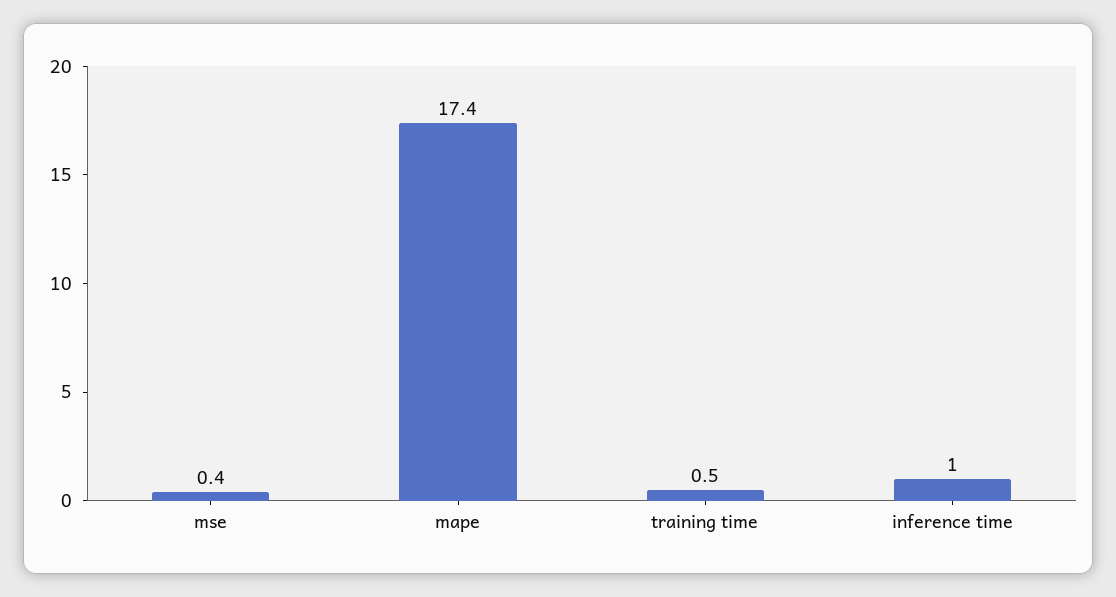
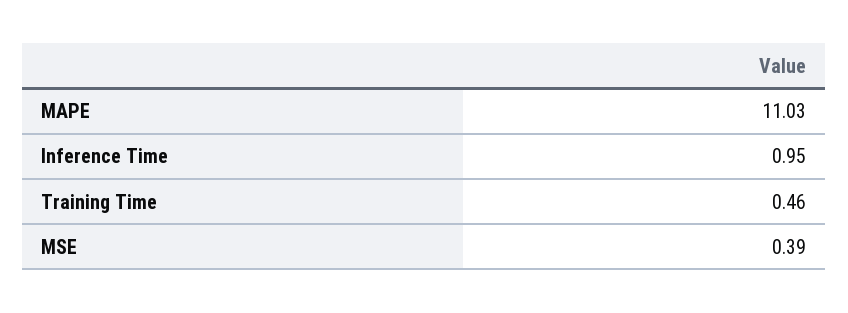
mape: 17.4 -> 11.03

